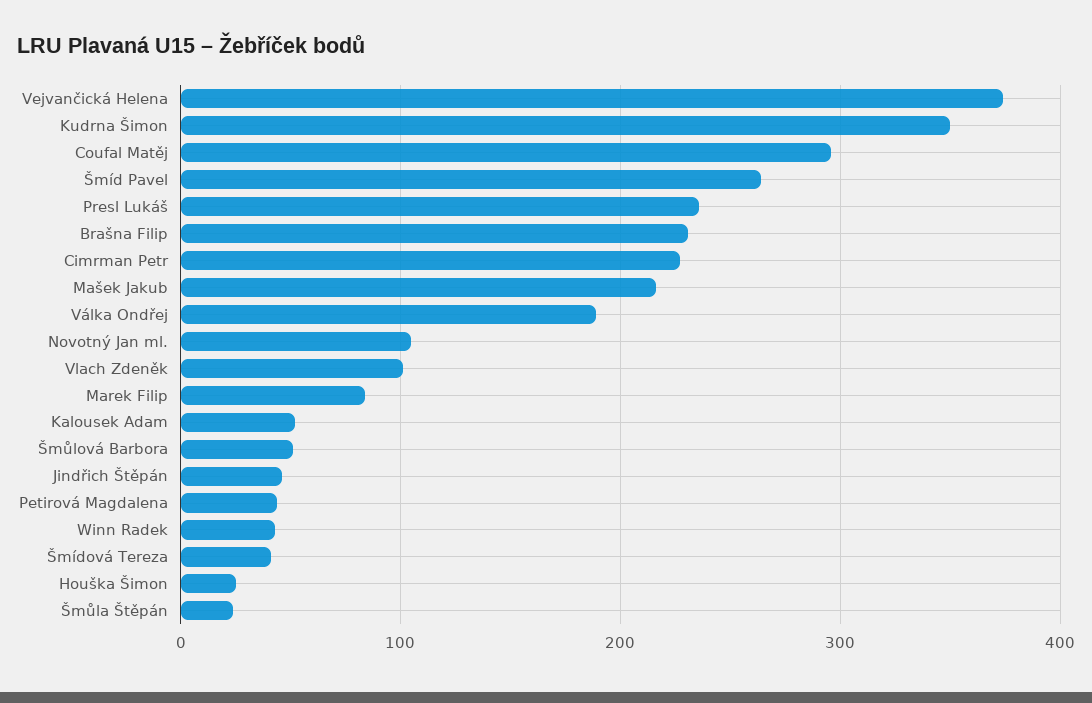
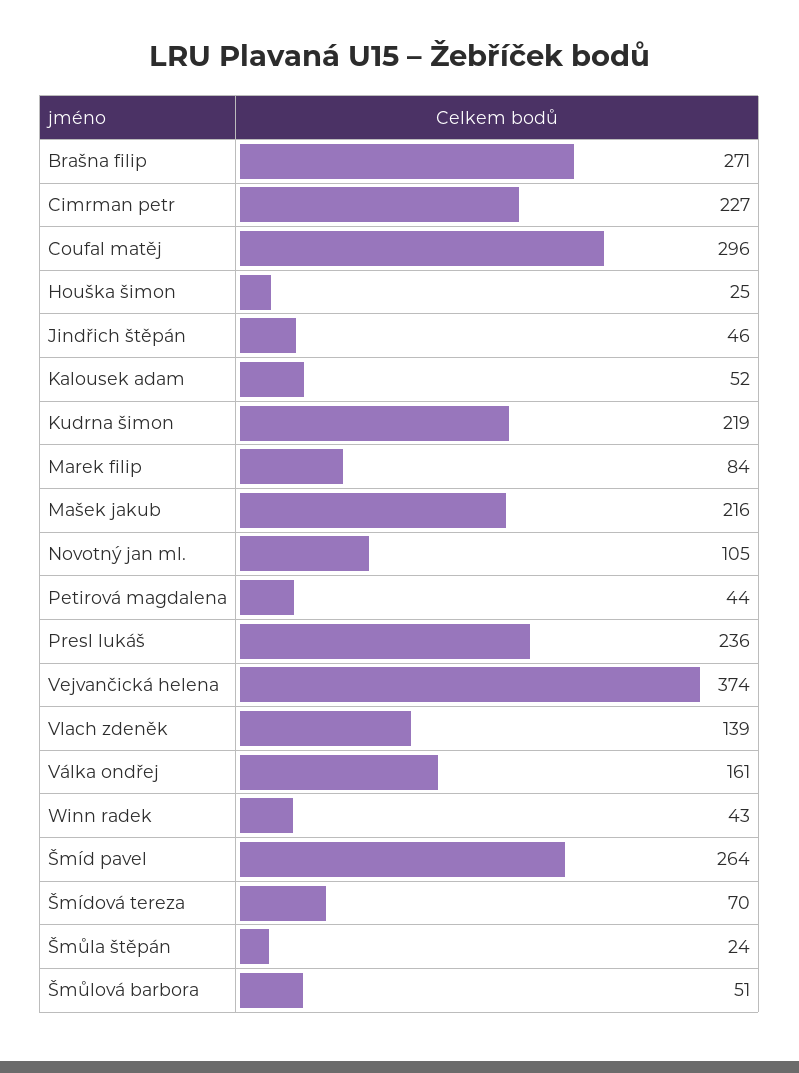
Kudrna Šimon: 350 -> 219
Brašna Filip: 230 -> 271
Válka Ondřej: 190 -> 161
Vlach Zdeněk: 100 -> 139
Šmídová Tereza: 40 -> 70

